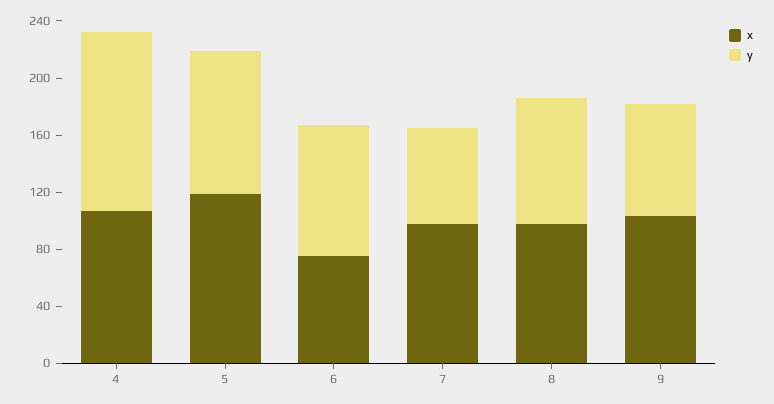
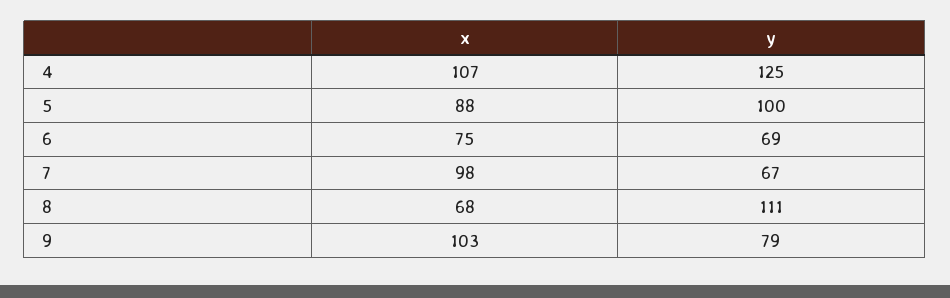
x, 5: 120 -> 88
y, 6: 90 -> 69
x, 8: 100 -> 68
y, 8: 90 -> 111

